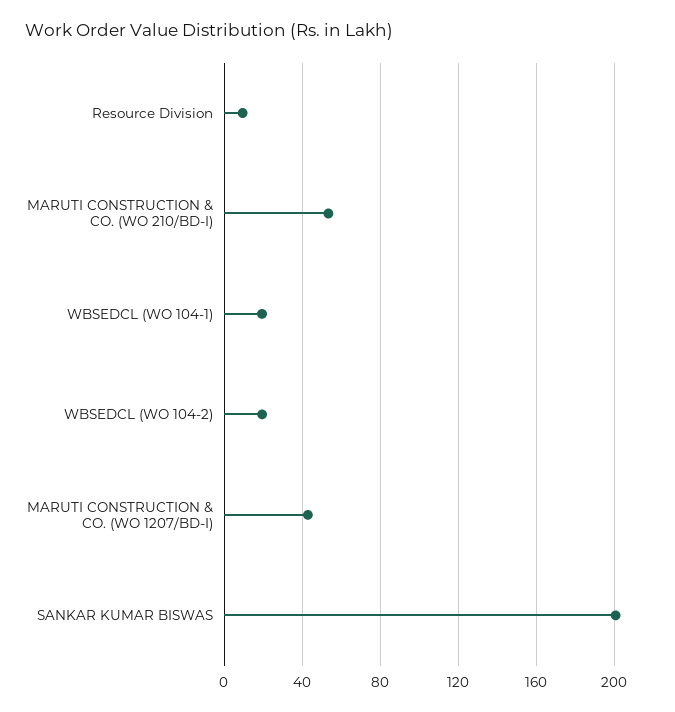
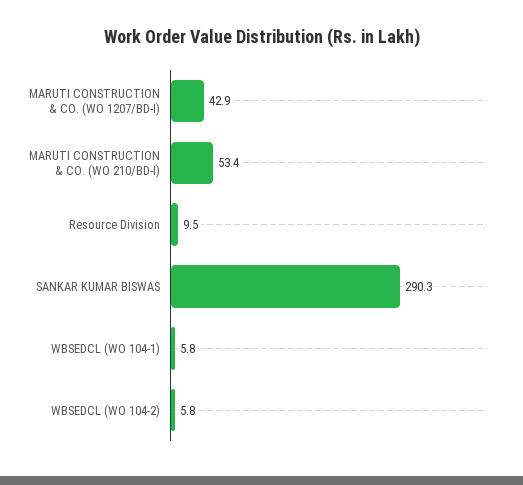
WBSEDCL (WO 104-1): 20 -> 5.8
WBSEDCL (WO 104-2): 20 -> 5.8
SANKAR KUMAR BISWAS: 200 -> 290.3

